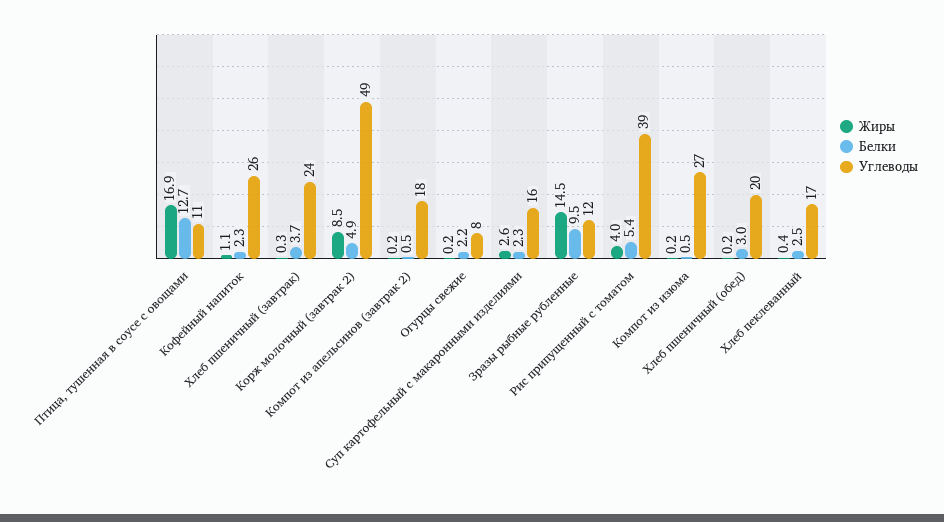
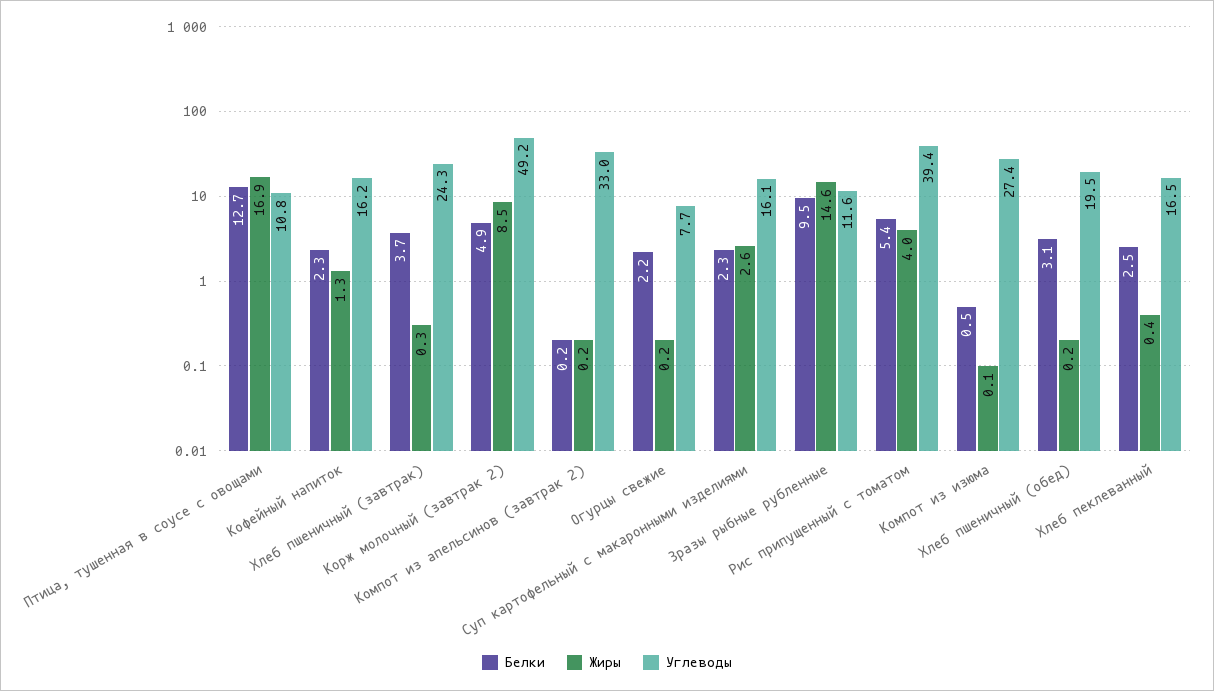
Жиры, Кофейный напиток: 1.1 -> 1.3
Углеводы, Кофейный напиток: 26 -> 16.2
Белки, Компот из апельсинов (завтрак 2): 0.5 -> 0.2
Углеводы, Компот из апельсинов (завтрак 2): 18 -> 33
Жиры, Зразы рыбные рубленные: 14.5 -> 14.6
Жиры, Компот из изюма: 0.2 -> 0.1
Белки, Хлеб пшеничный (обед): 3 -> 3.1

